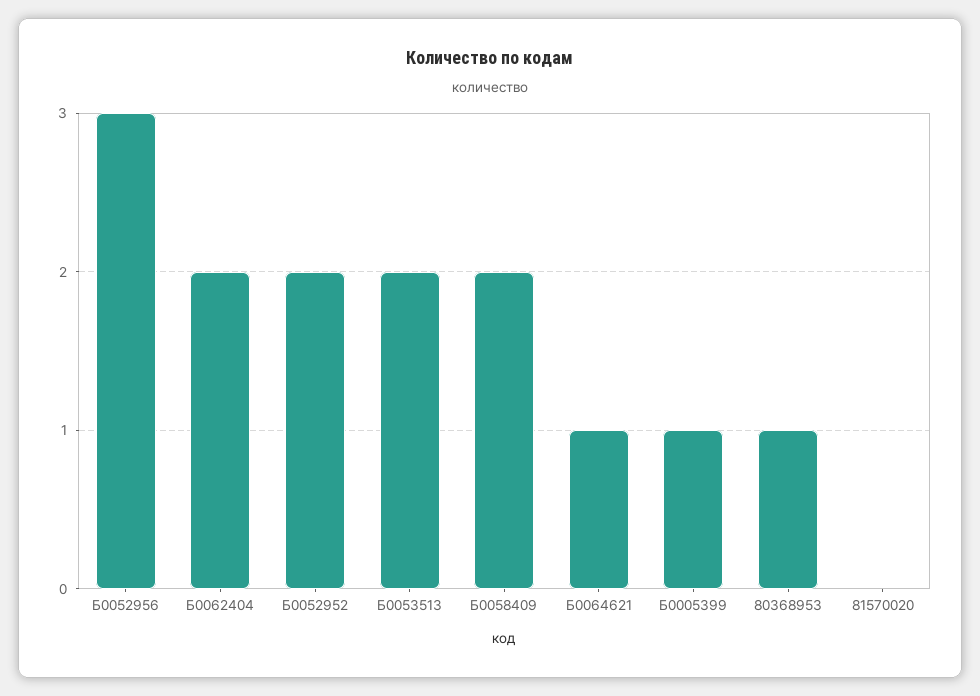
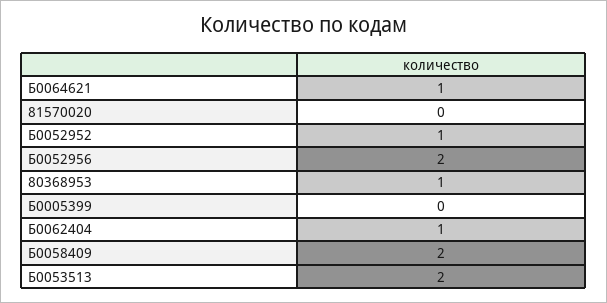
Б0052956: 3 -> 2
Б0062404: 2 -> 1
Б0052952: 2 -> 1
Б0005399: 1 -> 0

